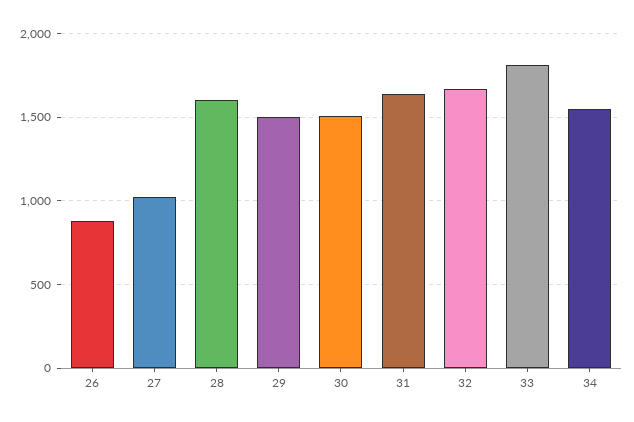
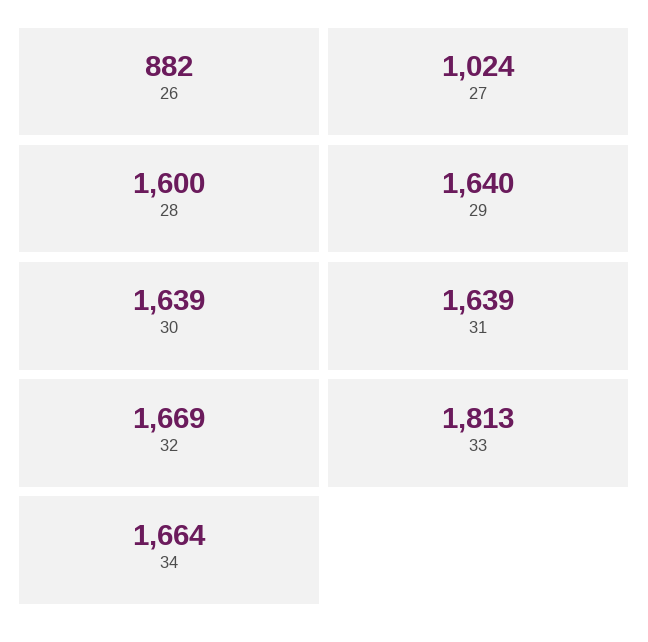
29: 1500 -> 1640
30: 1500 -> 1639
34: 1550 -> 1664

